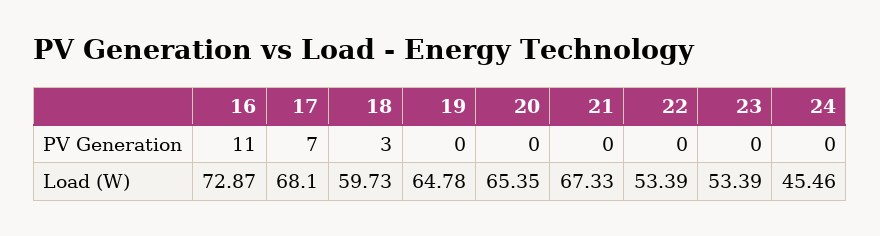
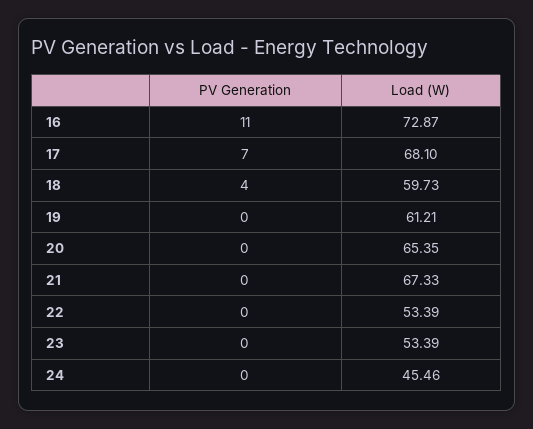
18, PV Generation: 3 -> 4
19, Load (W): 64.78 -> 61.21

